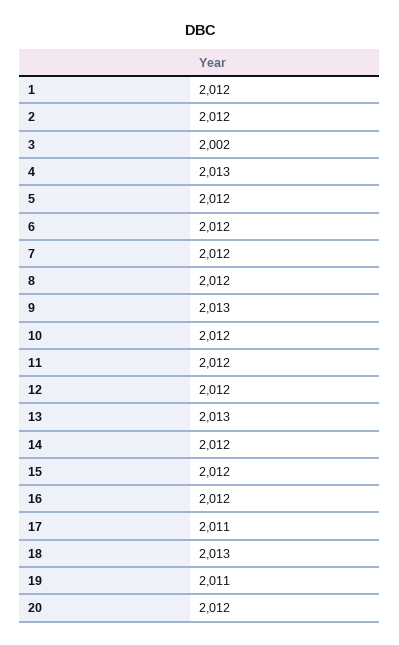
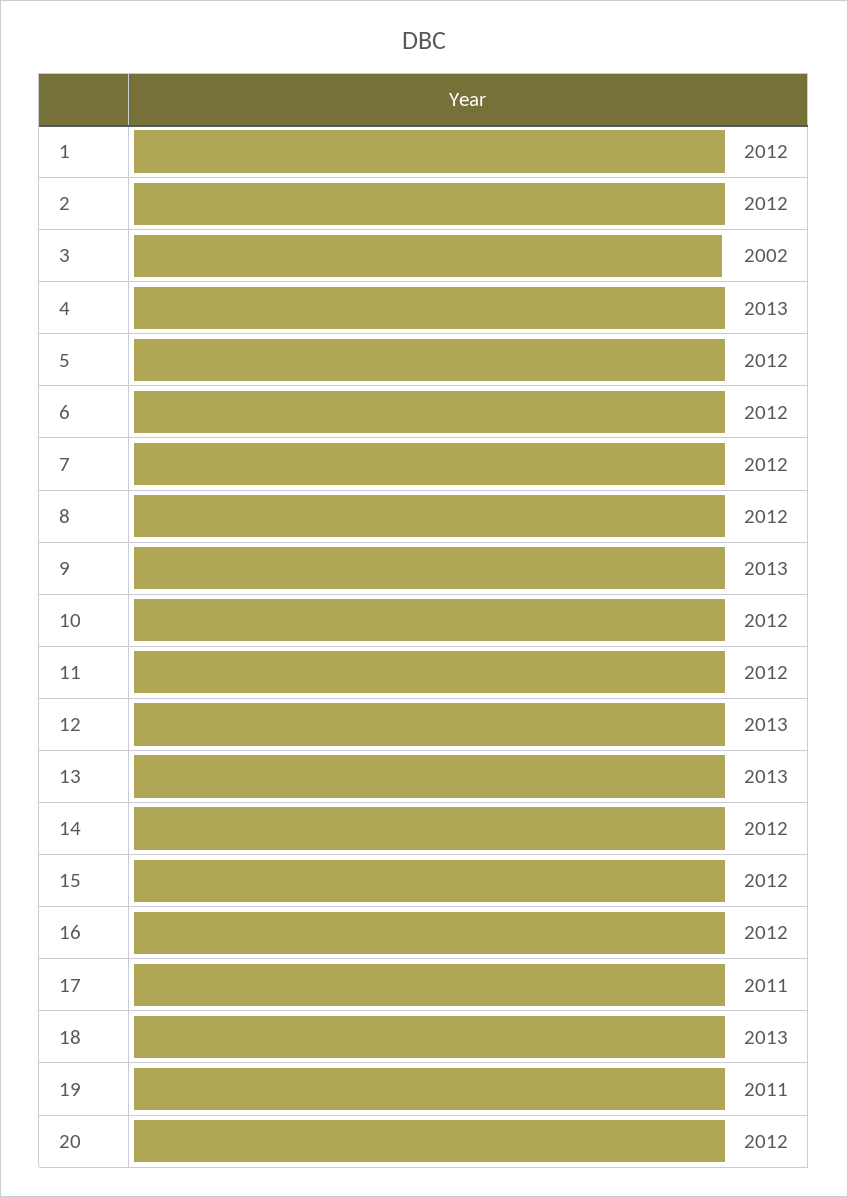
12: 2012 -> 2013

